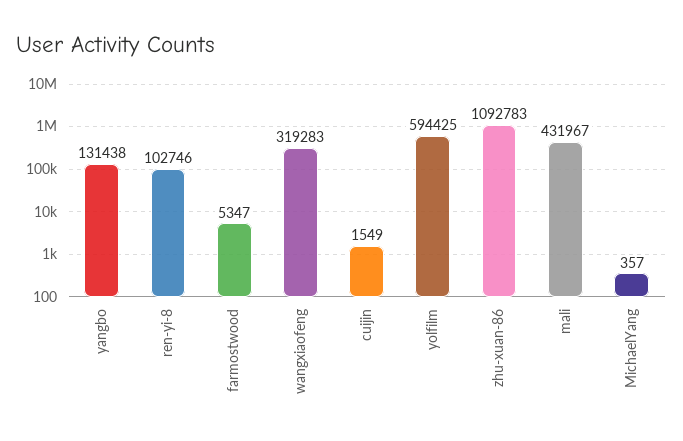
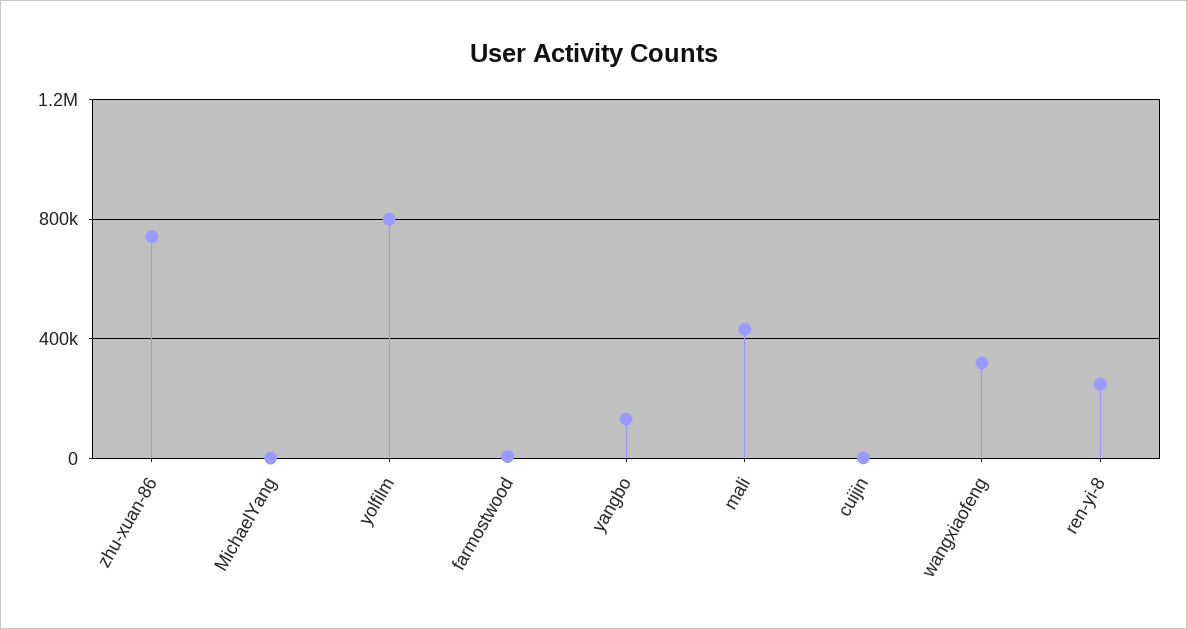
ren-yi-8: 102746 -> 250000
yolfilm: 594425 -> 800000
zhu-xuan-86: 1092783 -> 750000

